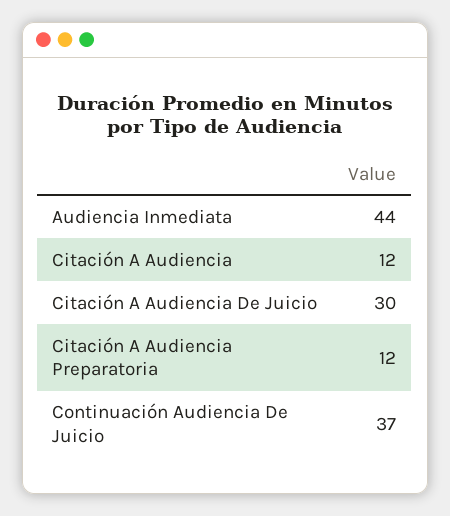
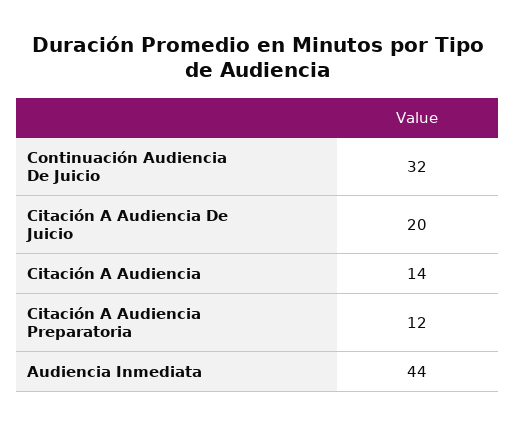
Citación A Audiencia: 12 -> 14
Citación A Audiencia De Juicio: 30 -> 20
Continuación Audiencia De Juicio: 37 -> 32

